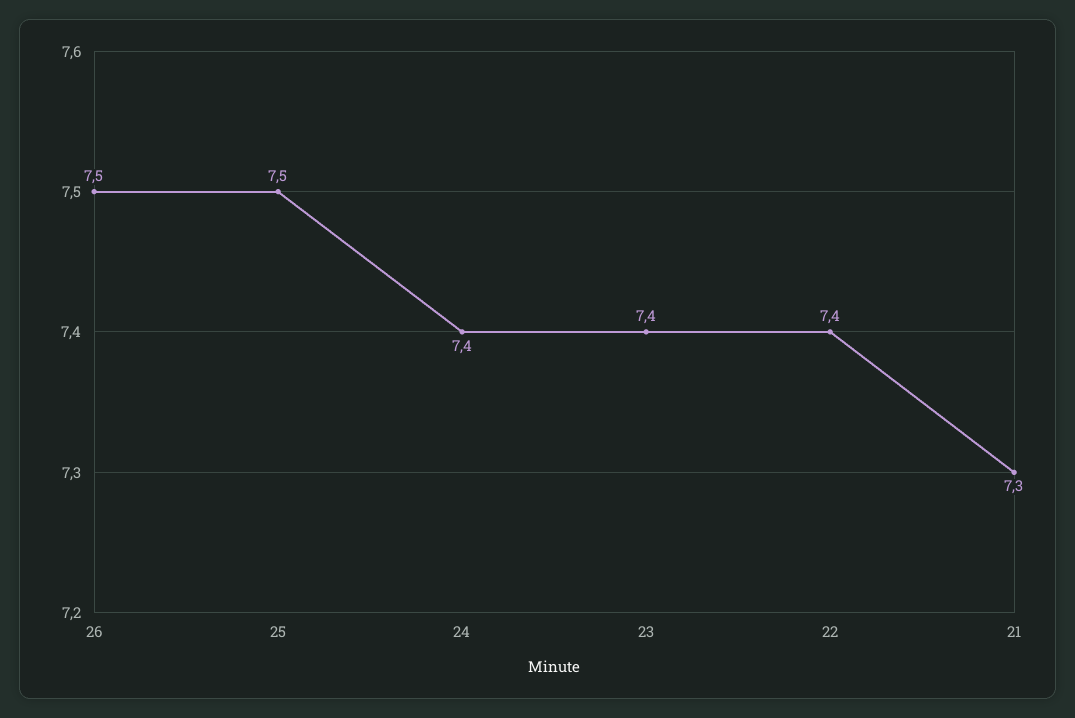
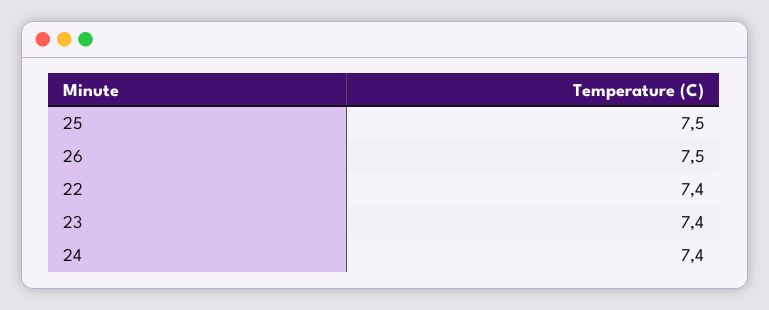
21: 7.3 -> none

